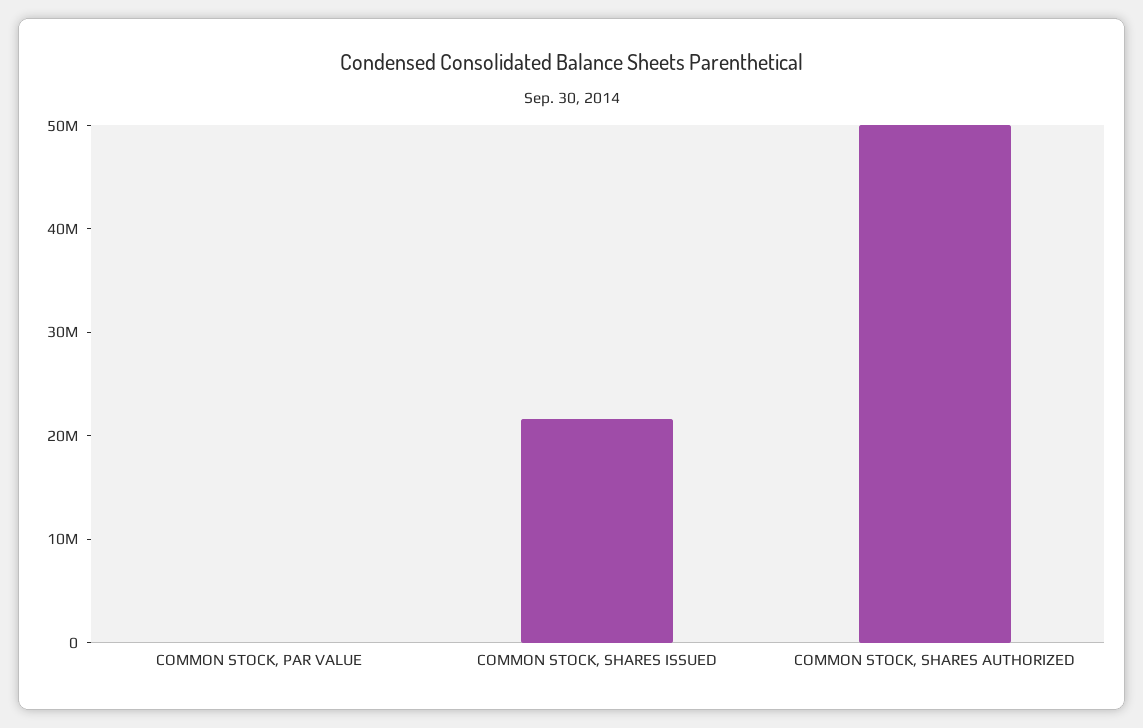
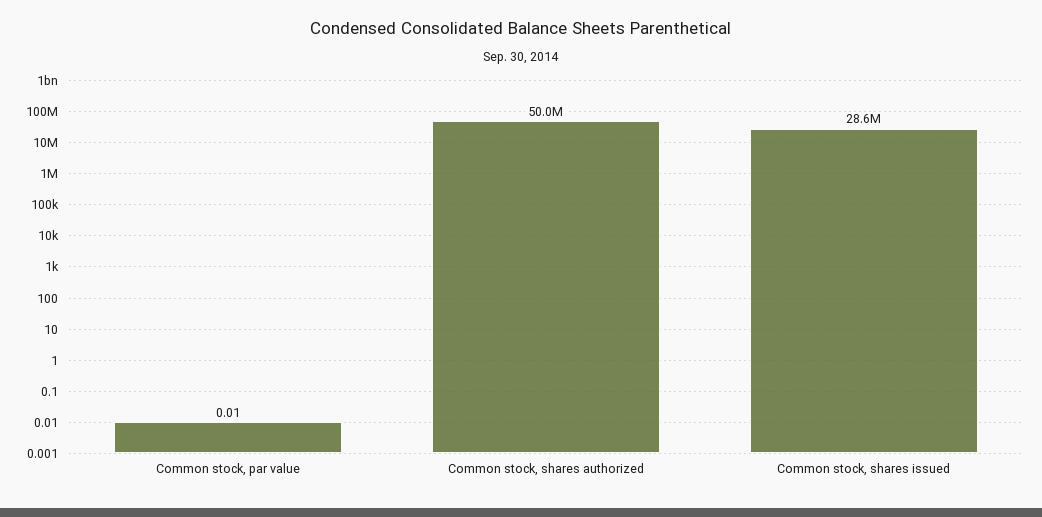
COMMON STOCK, SHARES ISSUED: 22000000 -> 28600000

